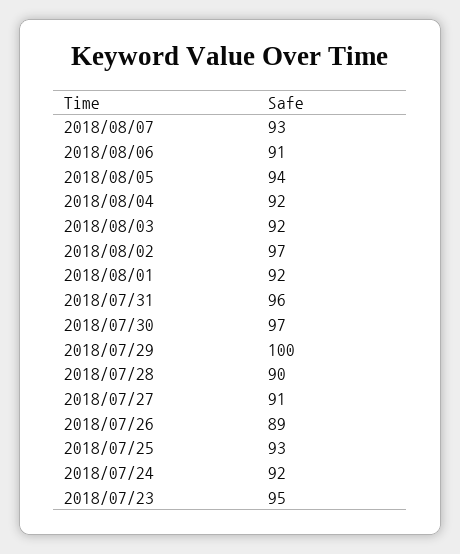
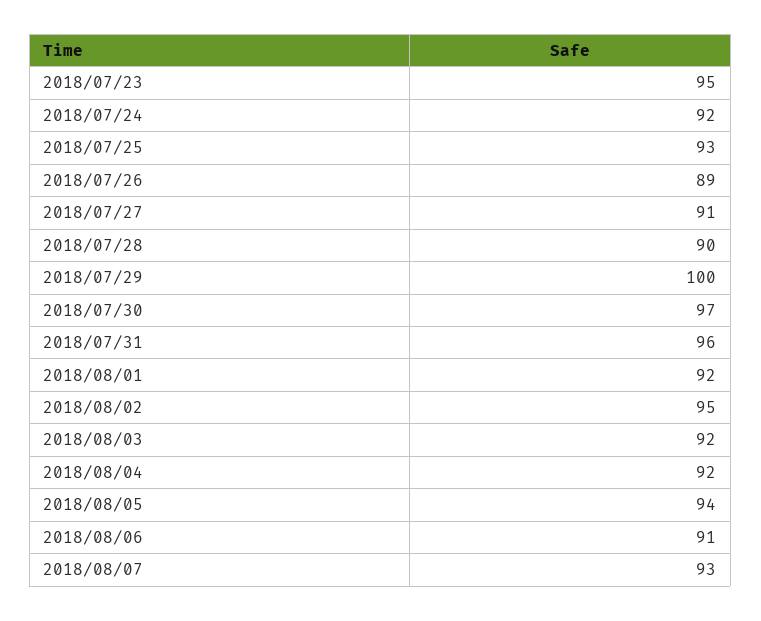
2018/08/02: 97 -> 95

